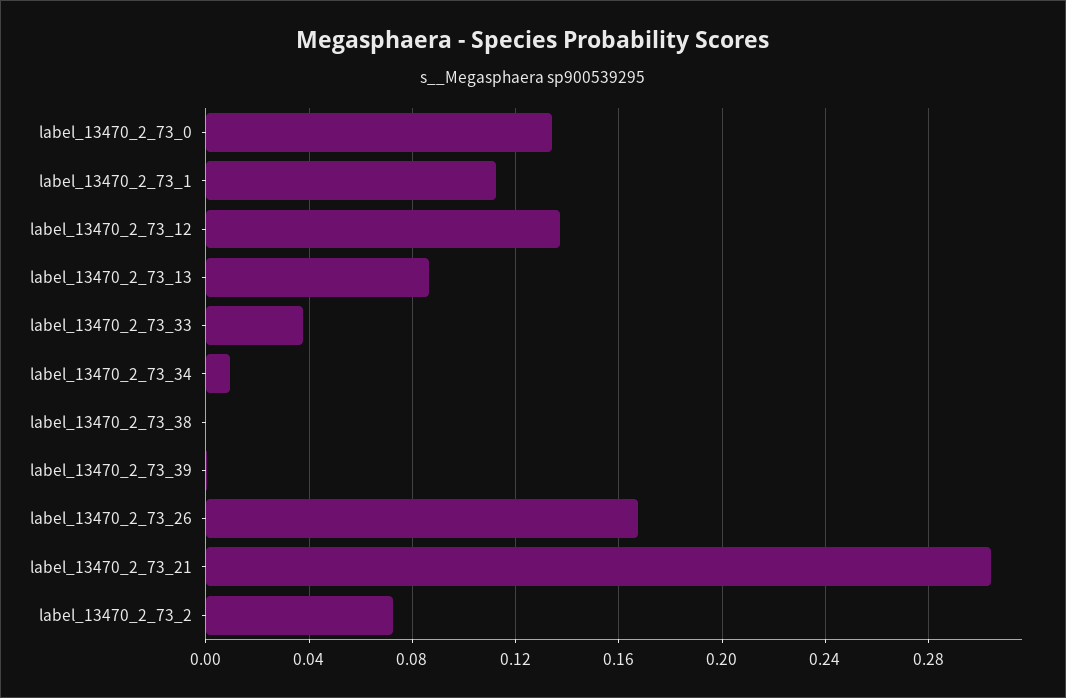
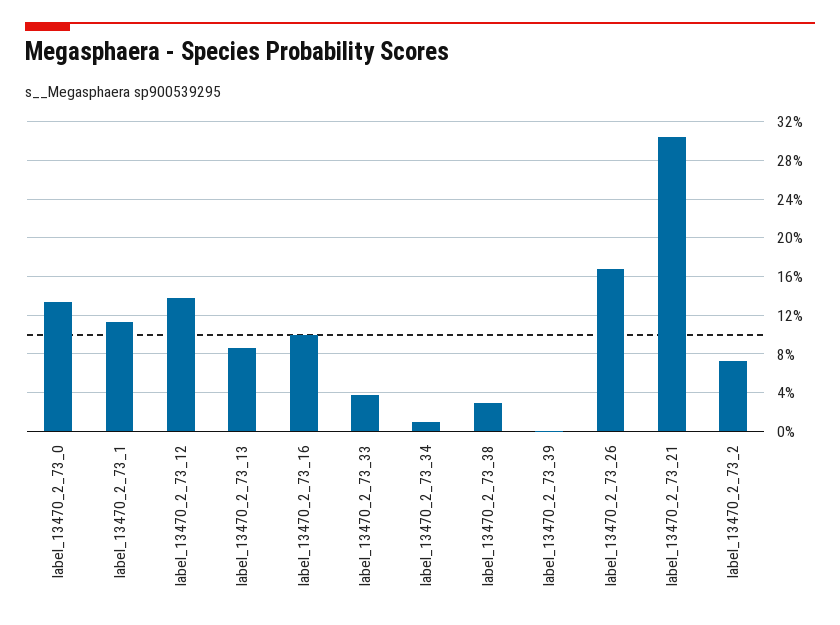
label_13470_2_73_38: 0 -> 0.03
label_13470_2_73_16: none -> 0.1

